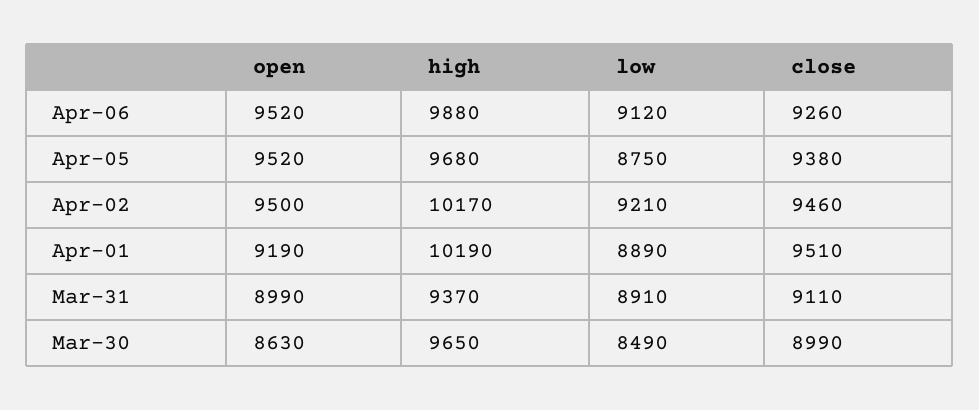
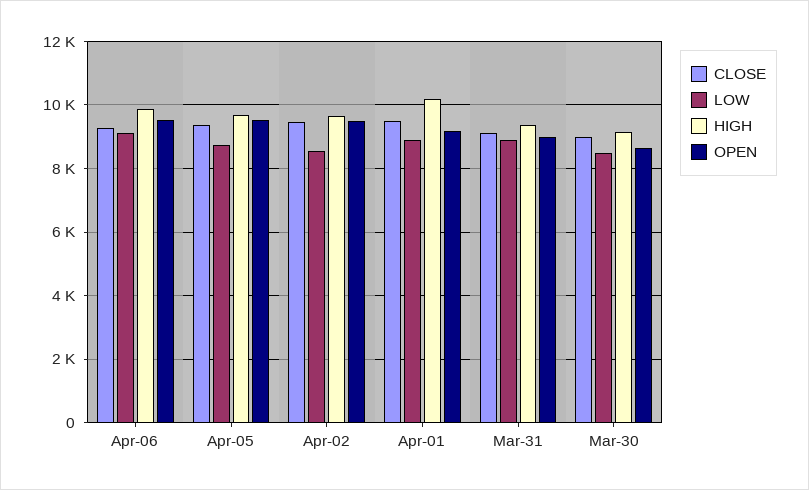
high, Apr-02: 10170 -> 9600
low, Apr-02: 9210 -> 8600
high, Mar-30: 9650 -> 9200

